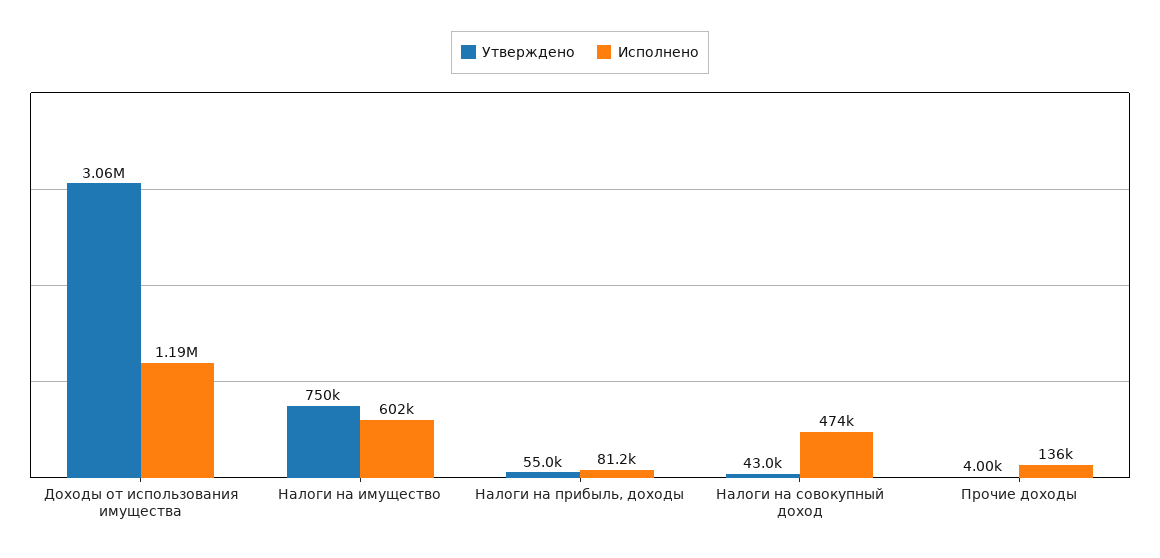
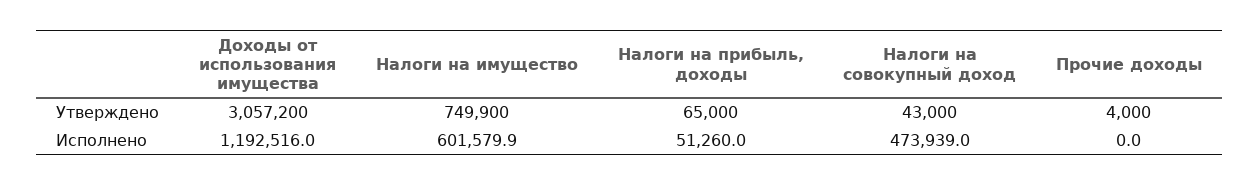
Утверждено, Налоги на прибыль, доходы: 55000 -> 65000
Исполнено, Налоги на прибыль, доходы: 81200 -> 51260
Исполнено, Прочие доходы: 136000 -> 0

